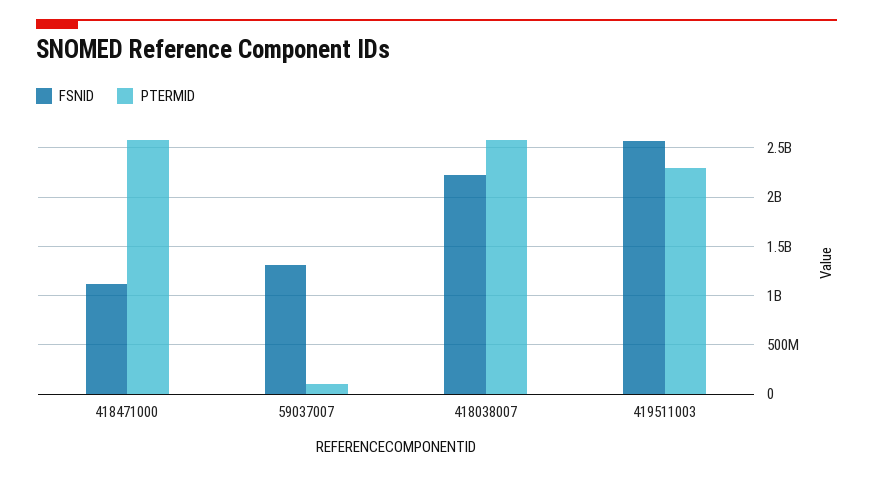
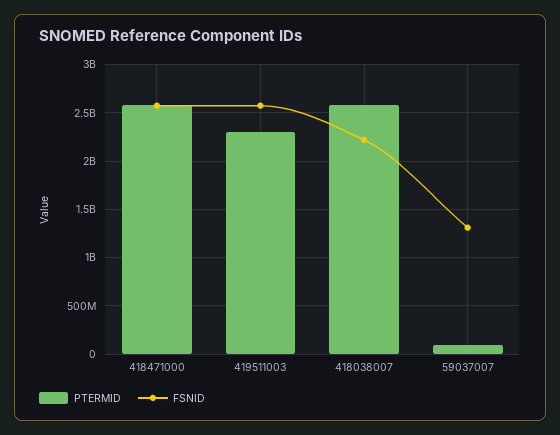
FSNID, 418471000: 1100000000 -> 2600000000

